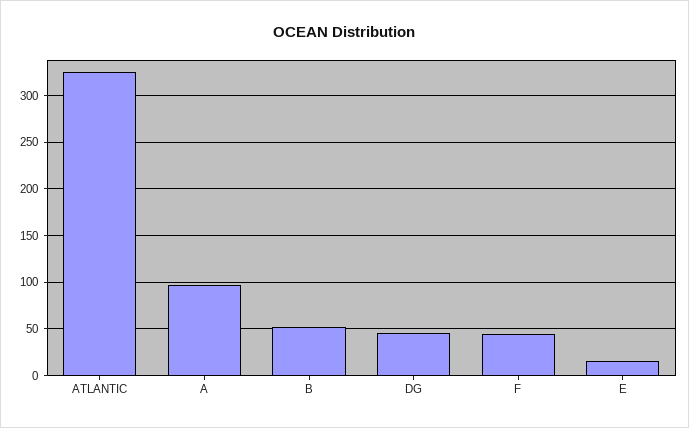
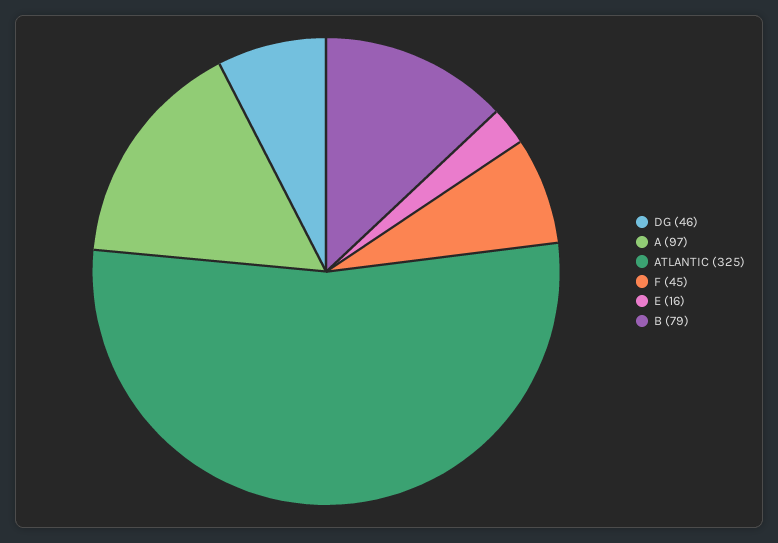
B: 50 -> 79

